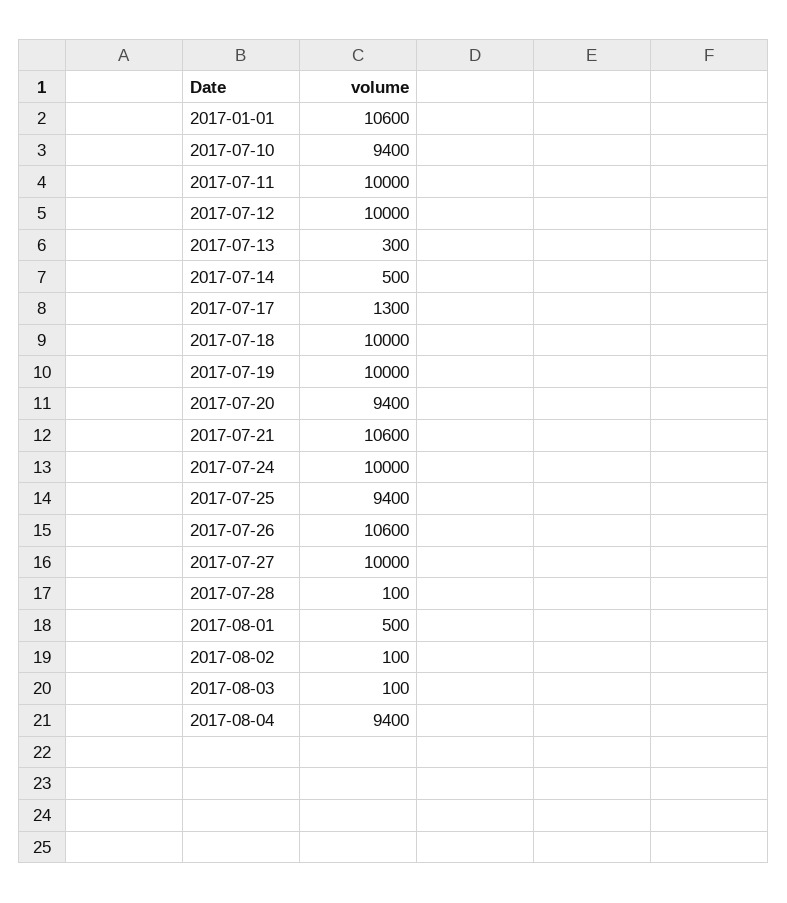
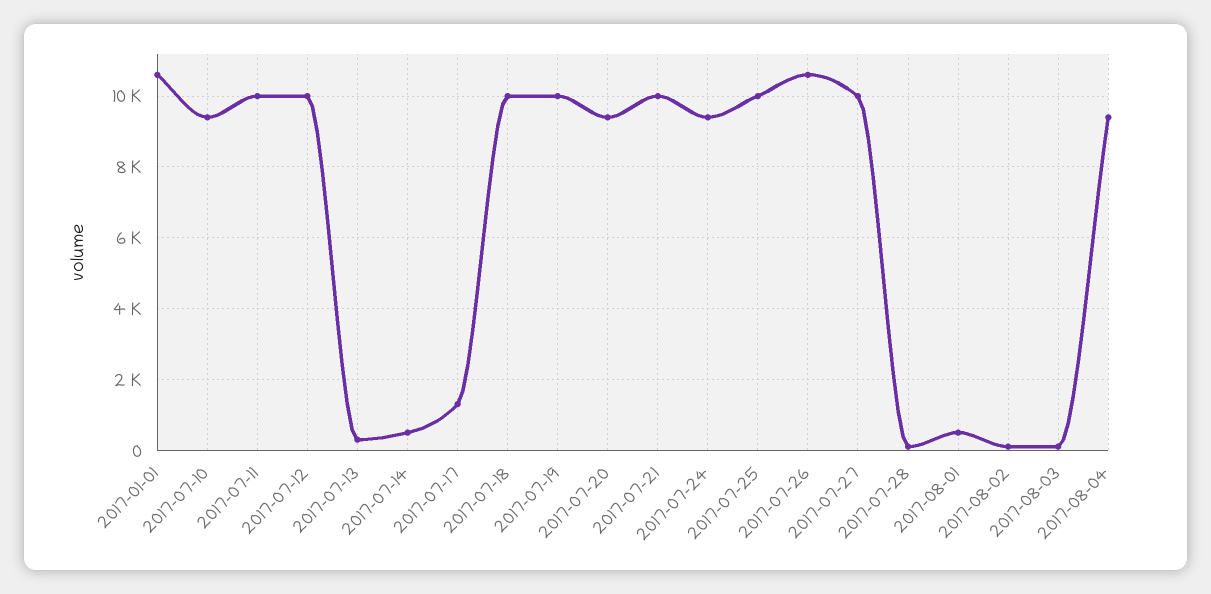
2017-07-21: 10600 -> 10000
2017-07-24: 10000 -> 9400
2017-07-25: 9400 -> 10000

